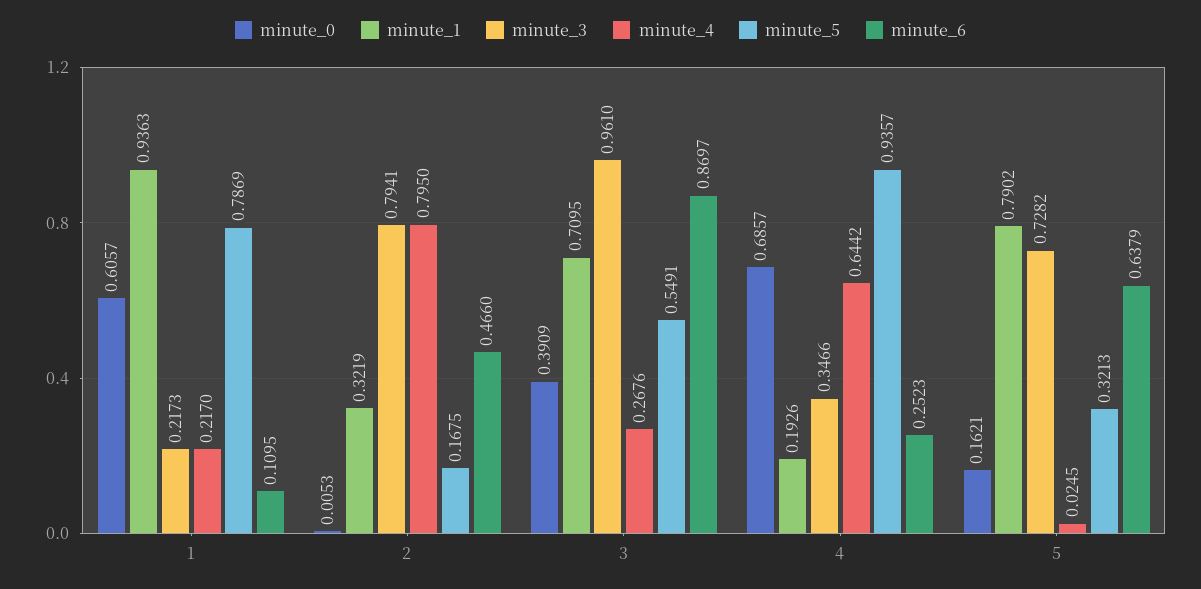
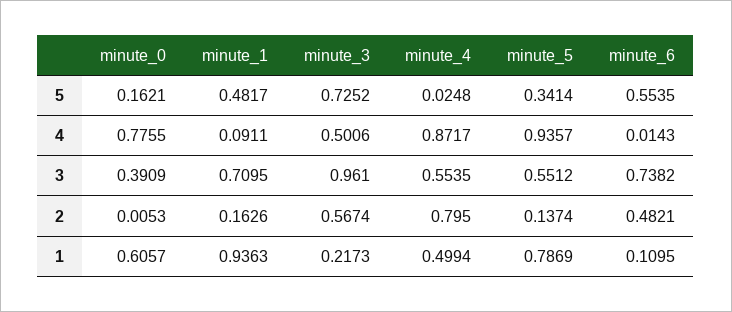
minute_4, 1: 0.217 -> 0.4994
minute_1, 2: 0.3219 -> 0.1626
minute_3, 2: 0.7941 -> 0.5674
minute_5, 2: 0.1675 -> 0.1374
minute_6, 2: 0.466 -> 0.4821
minute_4, 3: 0.2676 -> 0.5535
minute_5, 3: 0.5491 -> 0.5512
minute_6, 3: 0.8697 -> 0.7382
minute_0, 4: 0.6857 -> 0.7755
minute_1, 4: 0.1926 -> 0.0911
minute_3, 4: 0.3466 -> 0.5006
minute_4, 4: 0.6442 -> 0.8717
minute_6, 4: 0.2523 -> 0.0143
minute_1, 5: 0.7902 -> 0.4817
minute_3, 5: 0.7282 -> 0.7252
minute_4, 5: 0.0245 -> 0.0248
minute_5, 5: 0.3213 -> 0.3414
minute_6, 5: 0.6379 -> 0.5535

